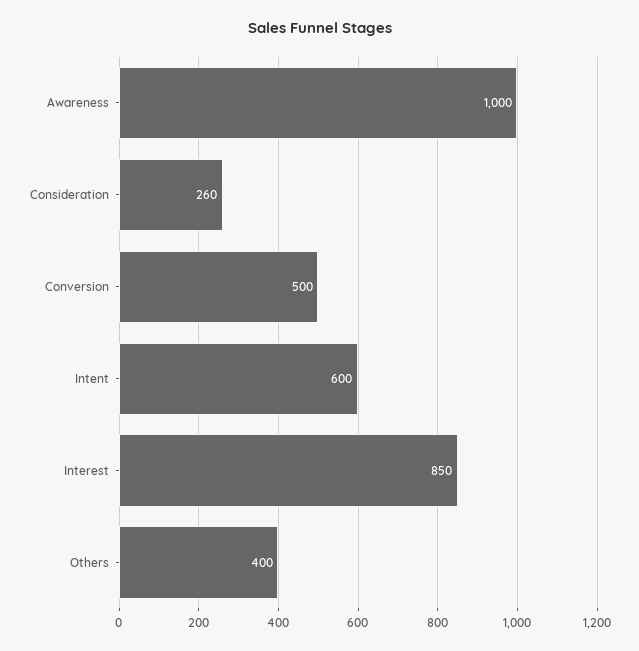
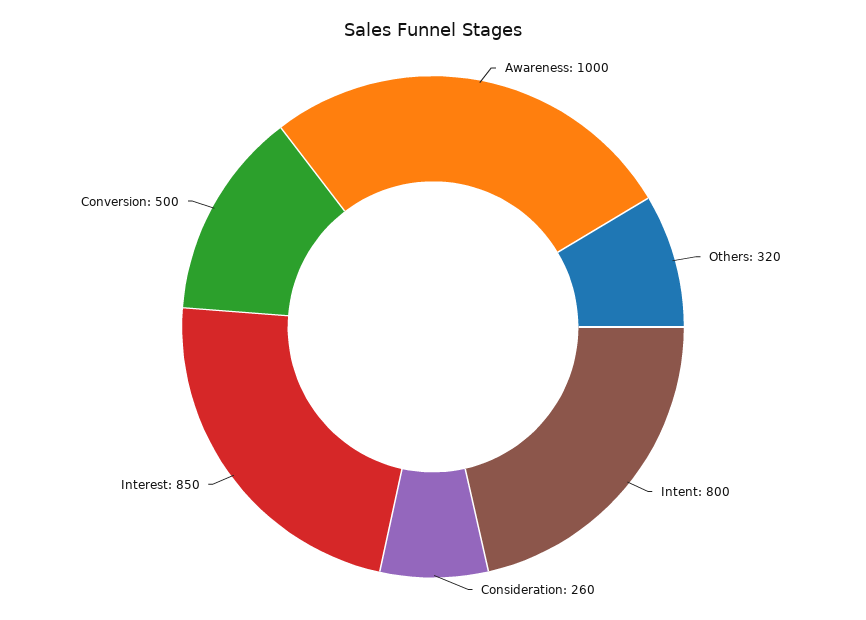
Intent: 600 -> 800
Others: 400 -> 320

